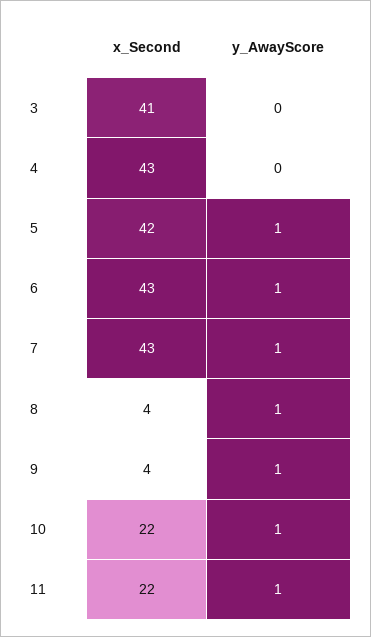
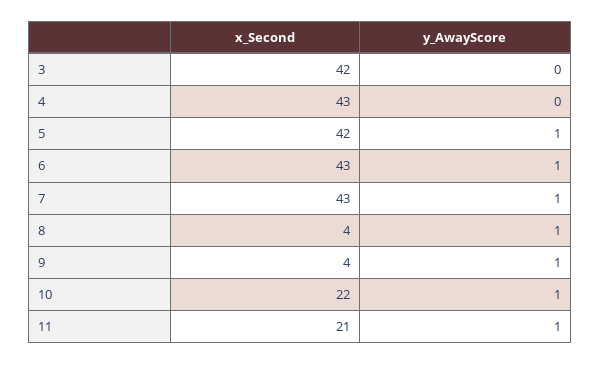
x_Second, 3: 41 -> 42
x_Second, 11: 22 -> 21

